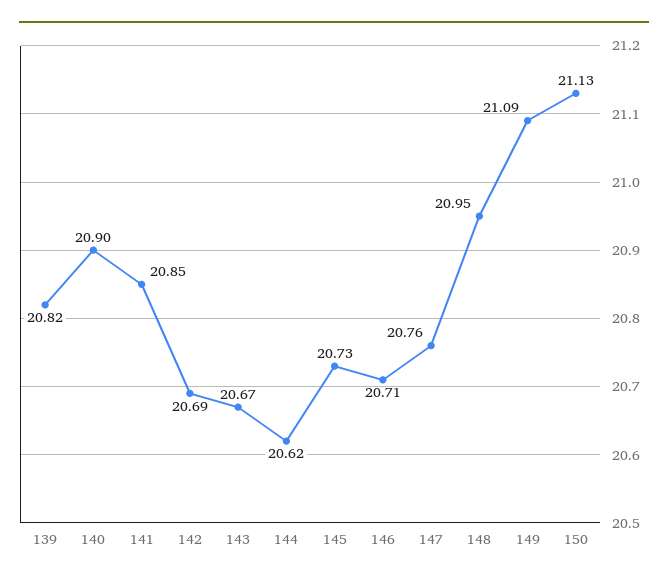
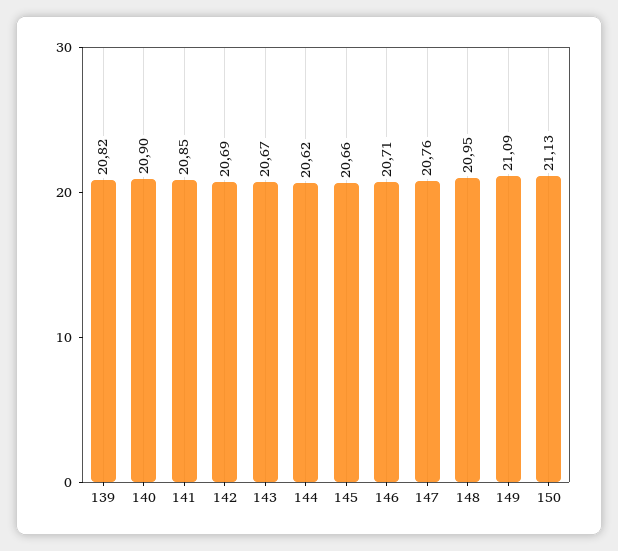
145: 20.73 -> 20.66

